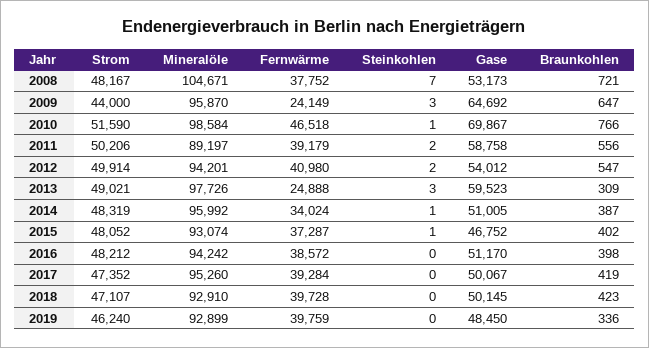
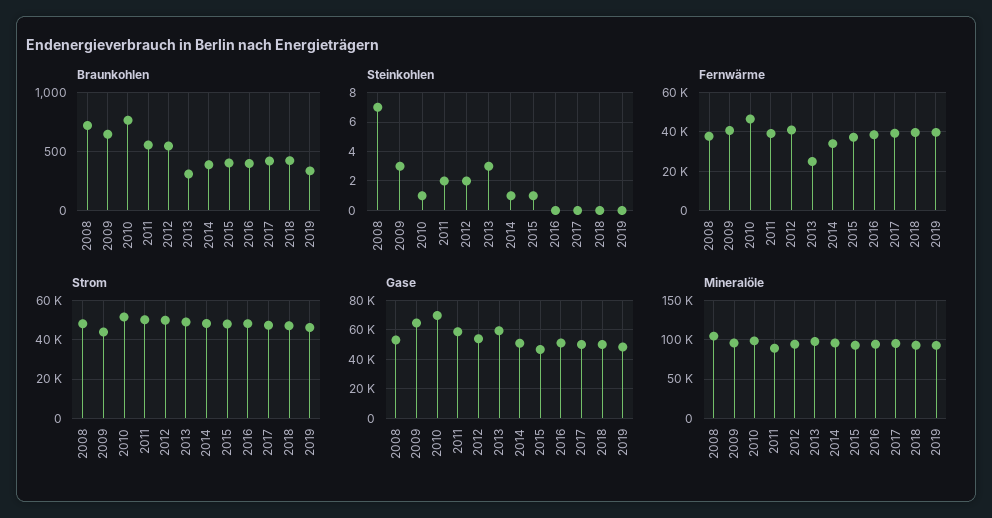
Fernwärme, 2009: 24149 -> 40000

